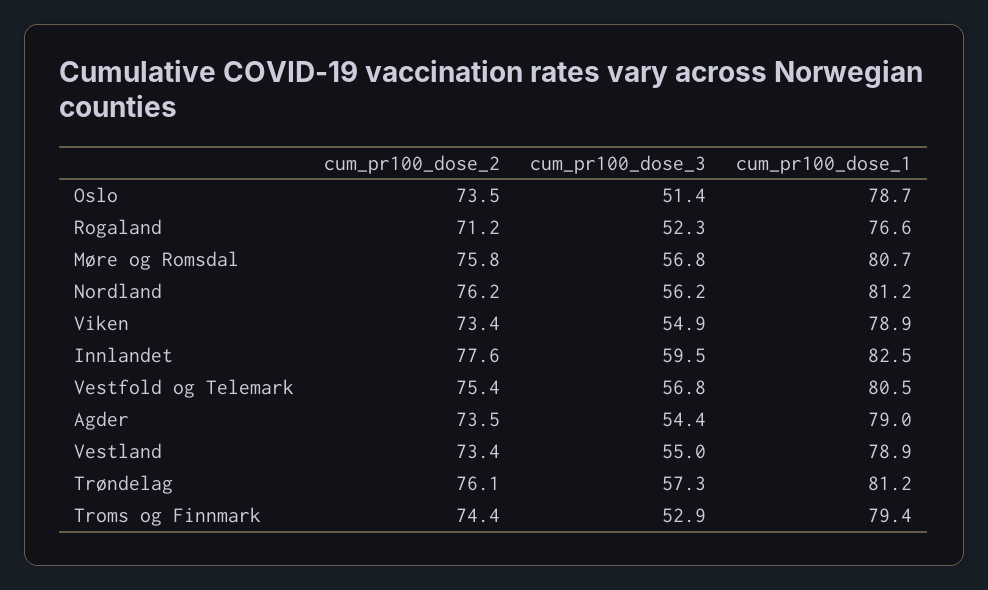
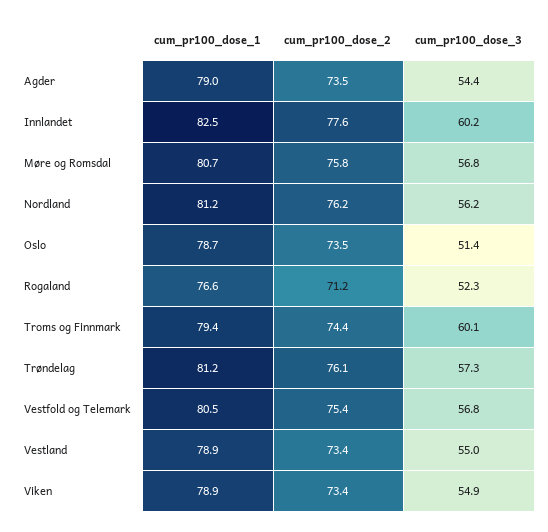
cum_pr100_dose_3, Innlandet: 59.5 -> 60.2
cum_pr100_dose_3, Troms og Finnmark: 52.9 -> 60.1

